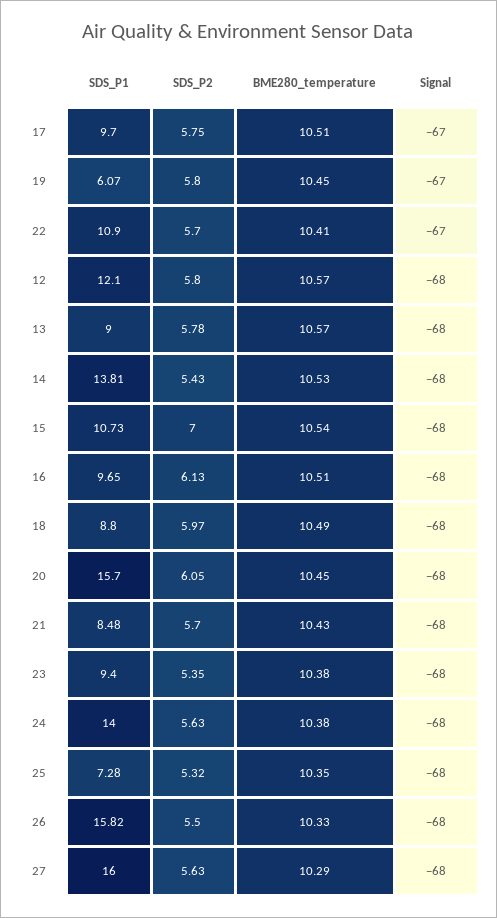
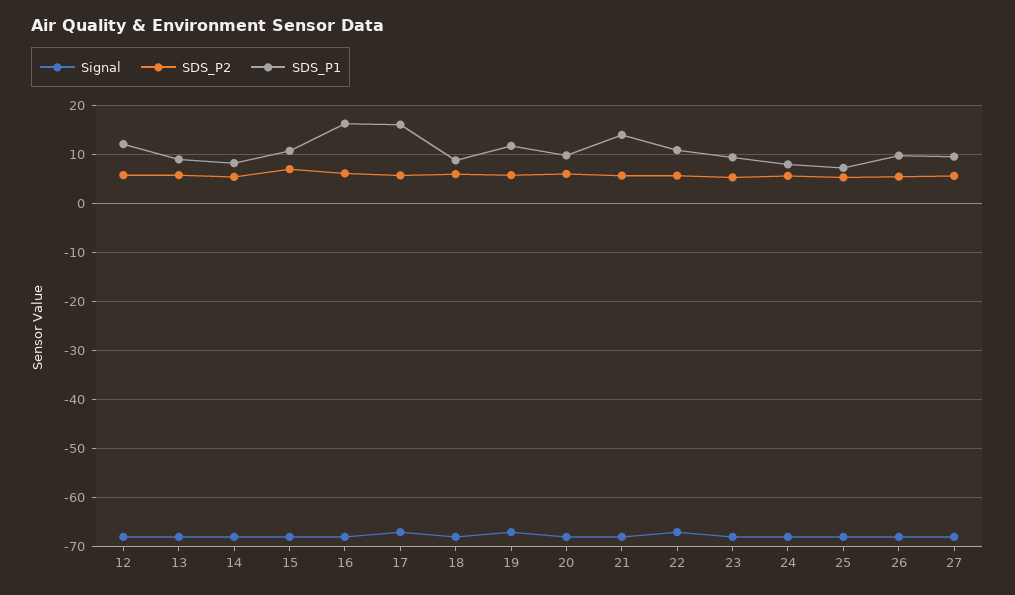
SDS_P1, 17: 9.7 -> 16
BME280_temperature, 17: 10.51 -> none
SDS_P1, 19: 6.07 -> 12
BME280_temperature, 19: 10.45 -> none
BME280_temperature, 22: 10.41 -> none
BME280_temperature, 12: 10.57 -> none
BME280_temperature, 13: 10.57 -> none
SDS_P1, 14: 13.81 -> 8
BME280_temperature, 14: 10.53 -> none
BME280_temperature, 15: 10.54 -> none
SDS_P1, 16: 9.65 -> 16
BME280_temperature, 16: 10.51 -> none
BME280_temperature, 18: 10.49 -> none
SDS_P1, 20: 15.7 -> 10
BME280_temperature, 20: 10.45 -> none
SDS_P1, 21: 8.48 -> 14
BME280_temperature, 21: 10.43 -> none
BME280_temperature, 23: 10.38 -> none
SDS_P1, 24: 14 -> 8
BME280_temperature, 24: 10.38 -> none
BME280_temperature, 25: 10.35 -> none
SDS_P1, 26: 15.82 -> 10
BME280_temperature, 26: 10.33 -> none
SDS_P1, 27: 16 -> 10
BME280_temperature, 27: 10.29 -> none

